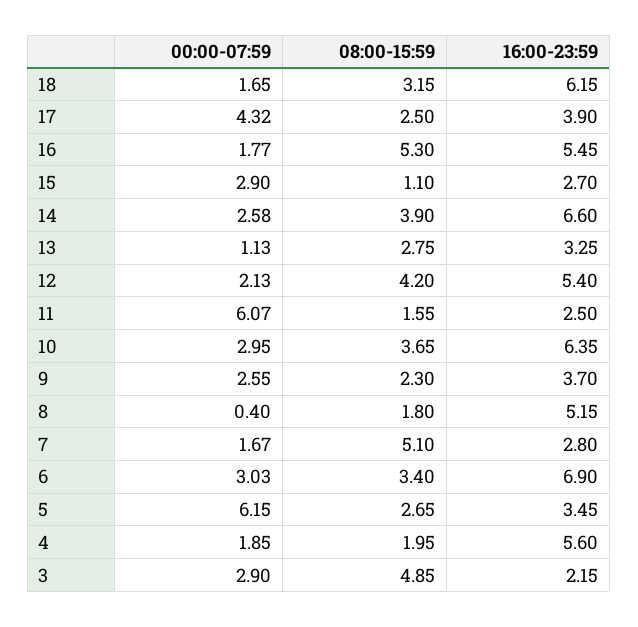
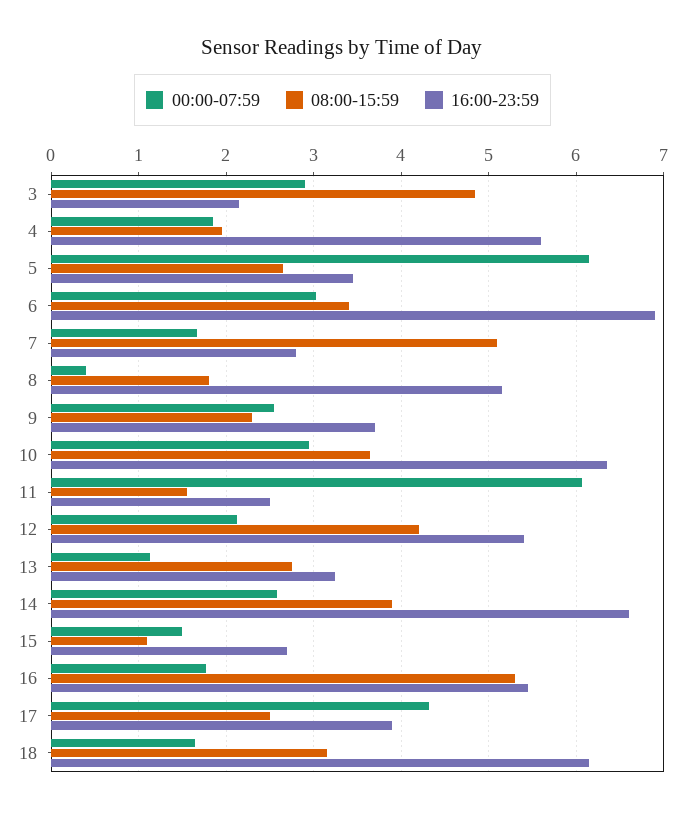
00:00-07:59, 15: 2.9 -> 1.5

